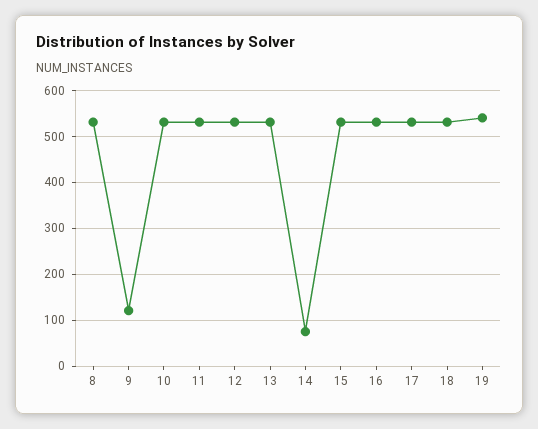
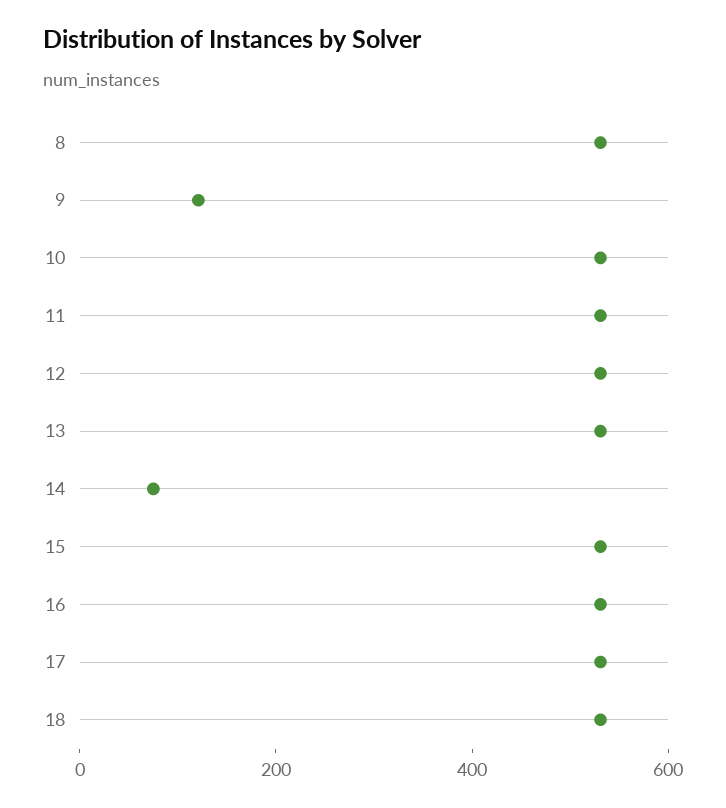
19: 540 -> none

